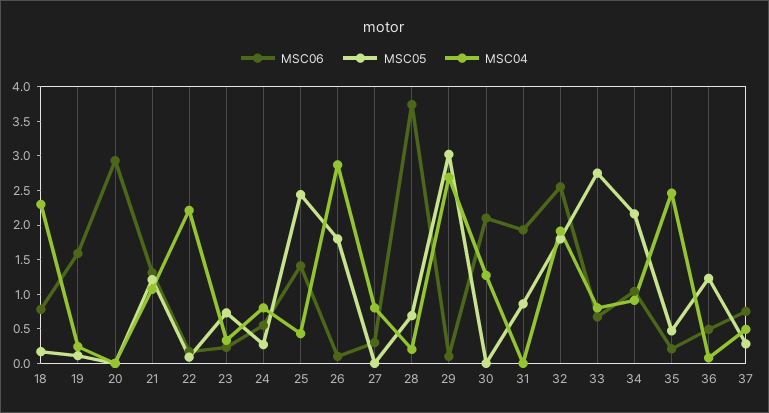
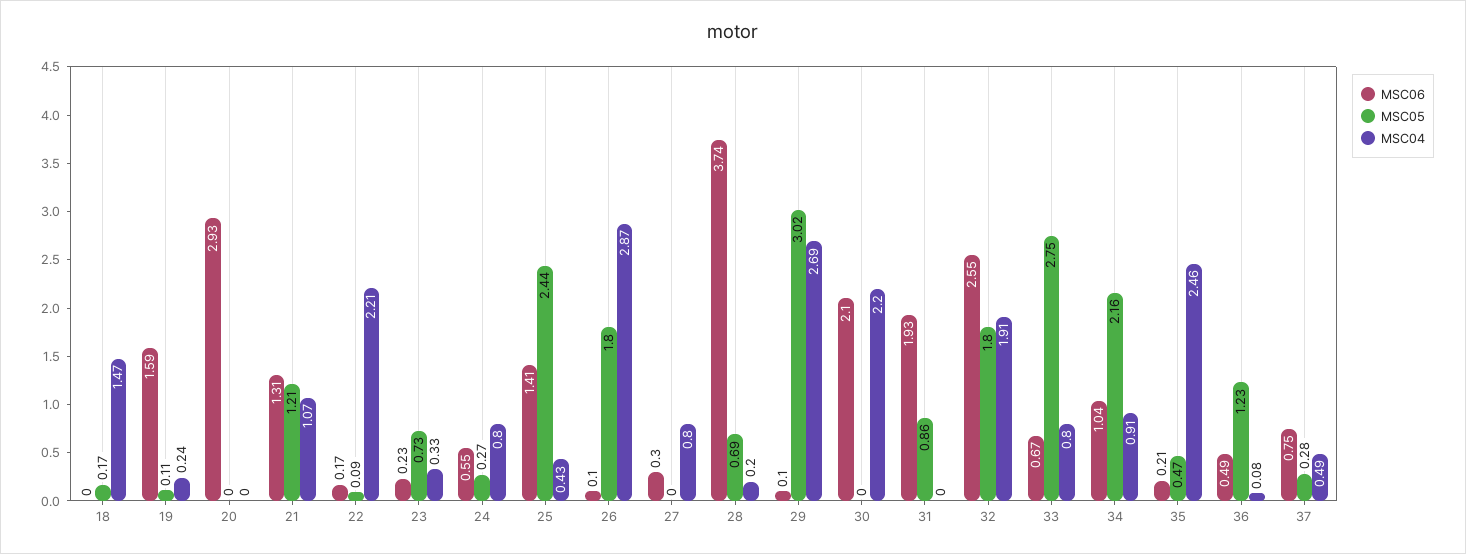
MSC06, 18: 0.75 -> 0
MSC04, 18: 2.25 -> 1.47
MSC04, 30: 1.25 -> 2.2

